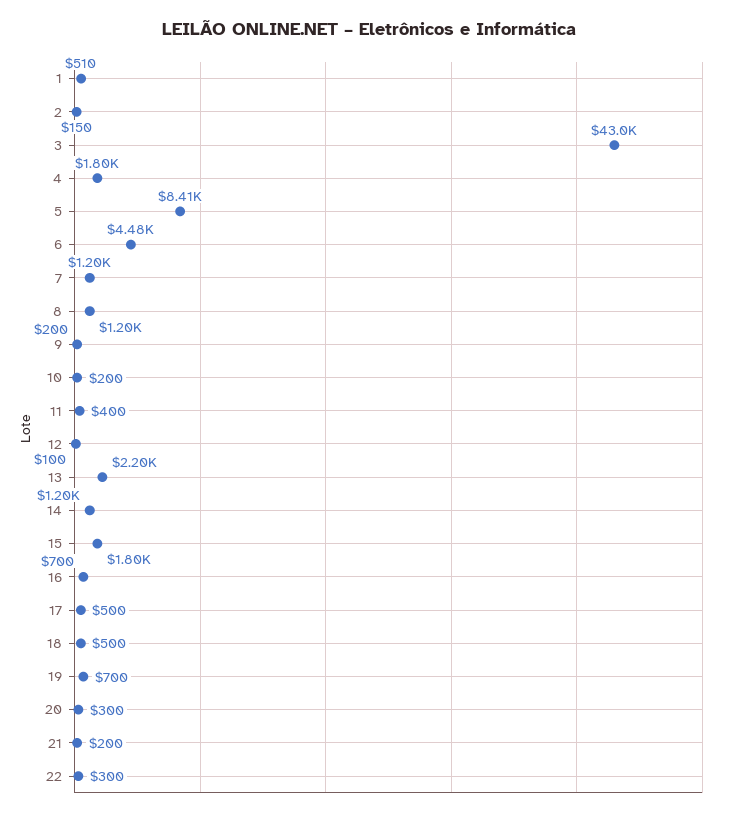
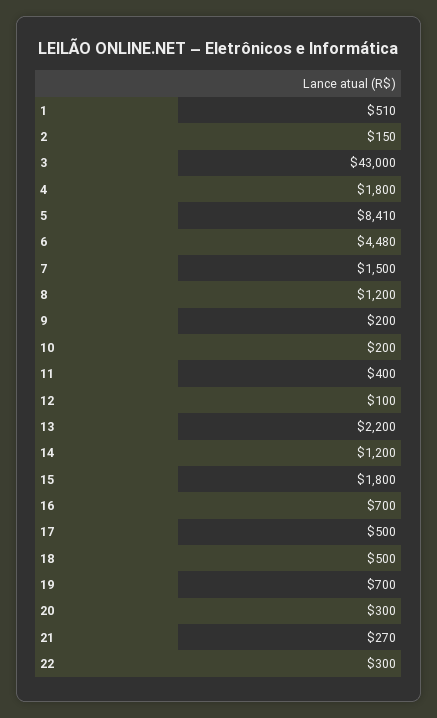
7: 1200 -> 1500
21: 200 -> 270

